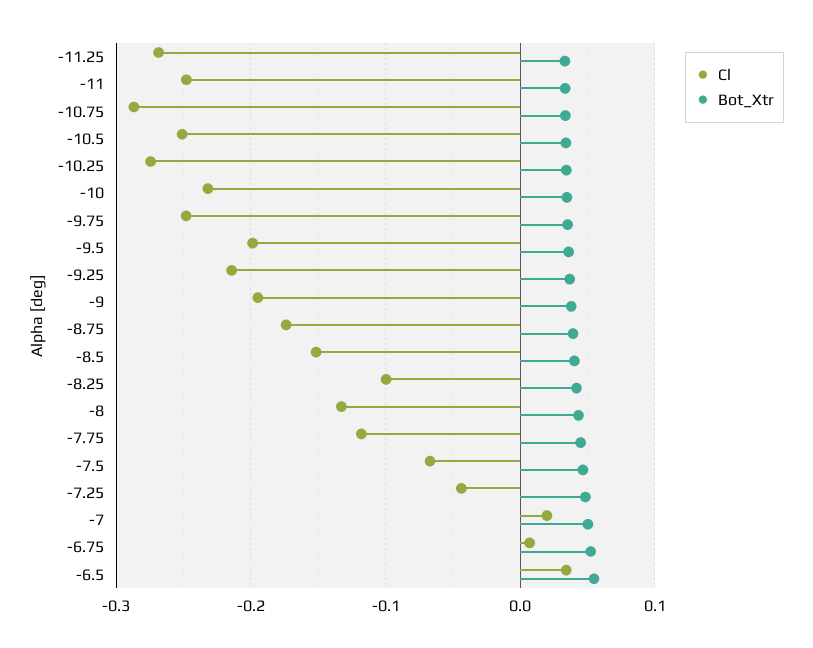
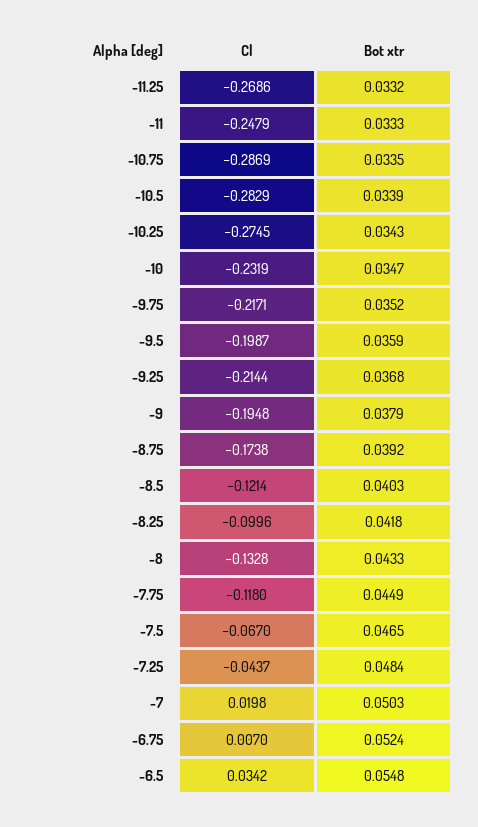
Cl, -10.5: -0.25 -> -0.2829
Cl, -9.75: -0.25 -> -0.2171
Cl, -8.5: -0.15 -> -0.1214

